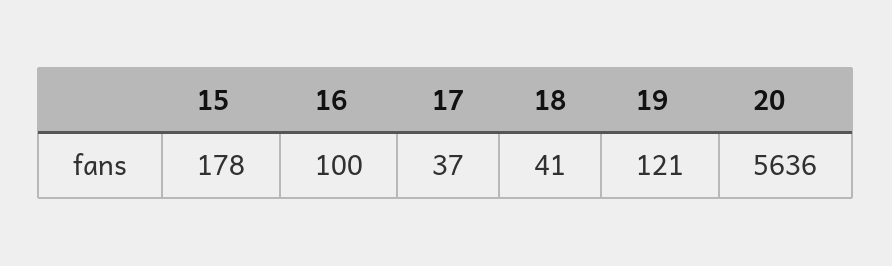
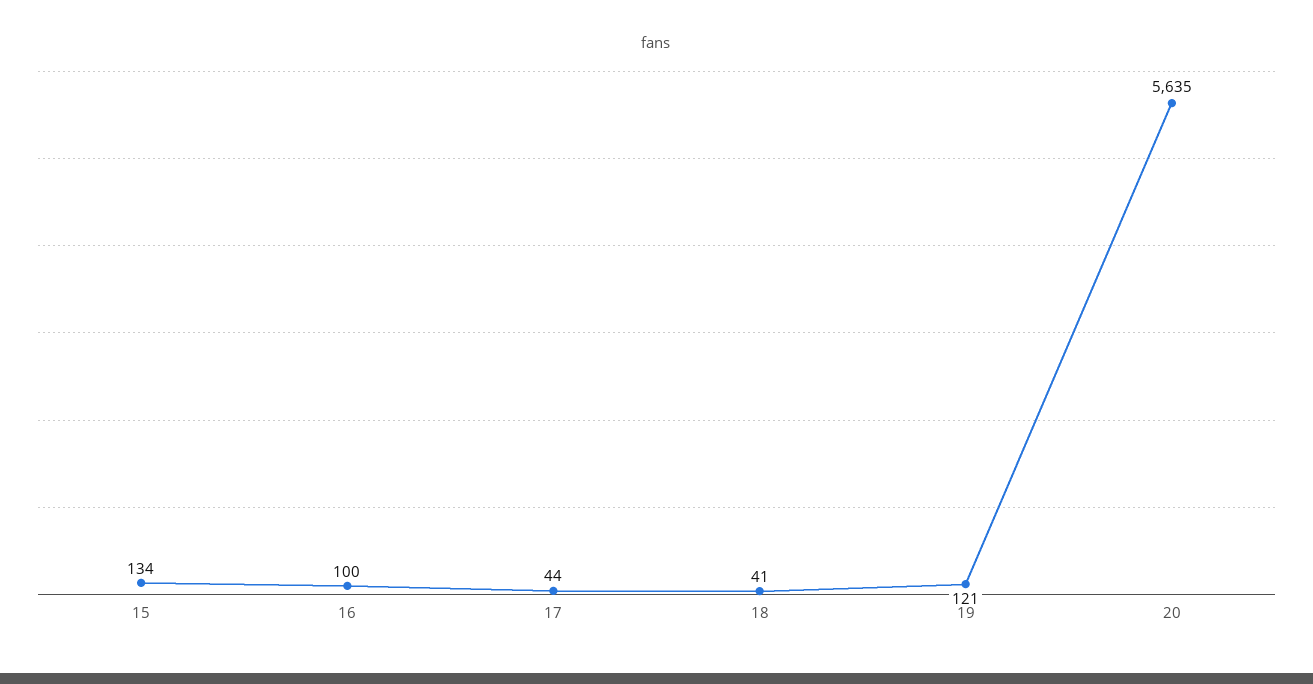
15: 178 -> 134
17: 37 -> 44
20: 5636 -> 5635

